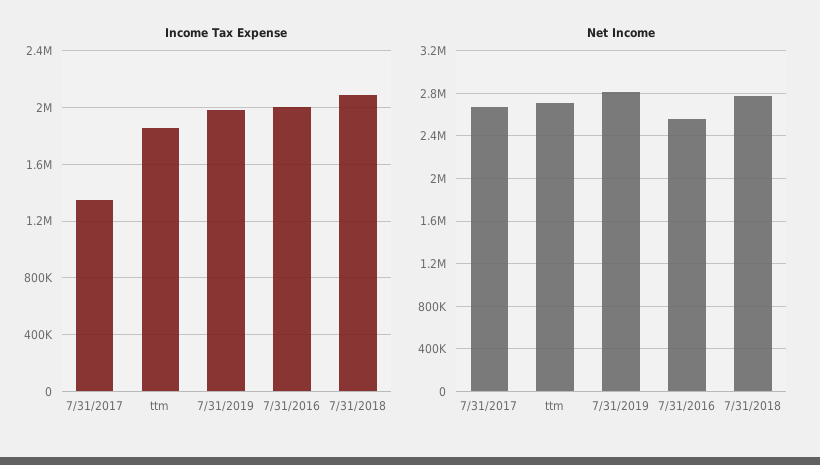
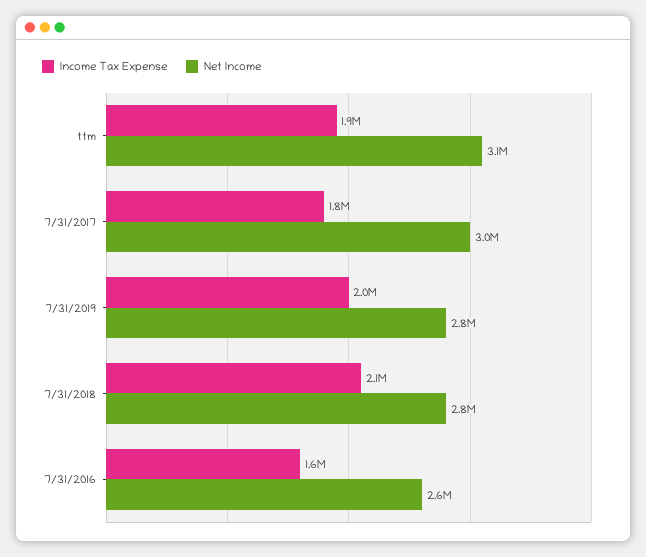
Income Tax Expense, 7/31/2017: 1350000 -> 1800000
Income Tax Expense, 7/31/2016: 2000000 -> 1600000
Net Income, 7/31/2017: 2700000 -> 3000000
Net Income, ttm: 2700000 -> 3100000

